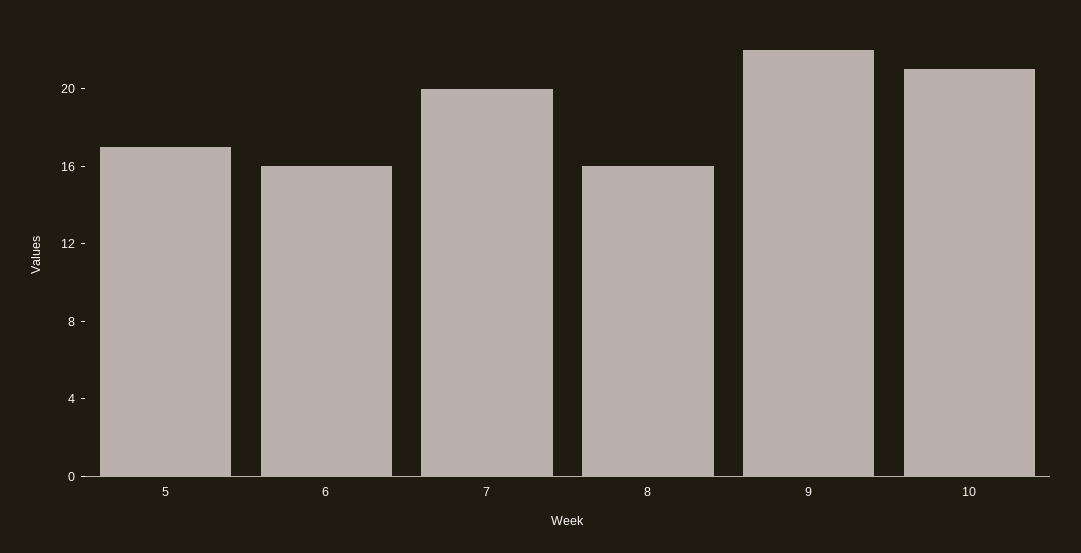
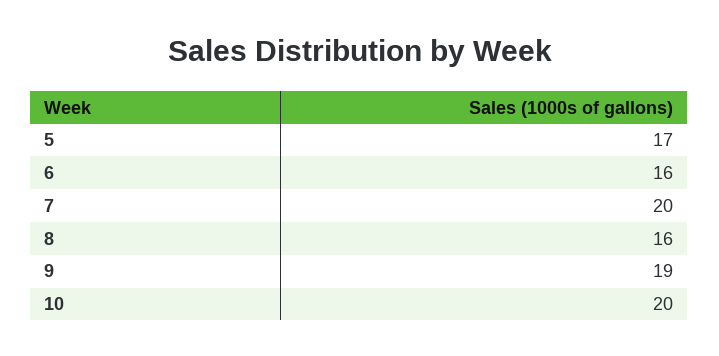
9: 22 -> 19
10: 21 -> 20

